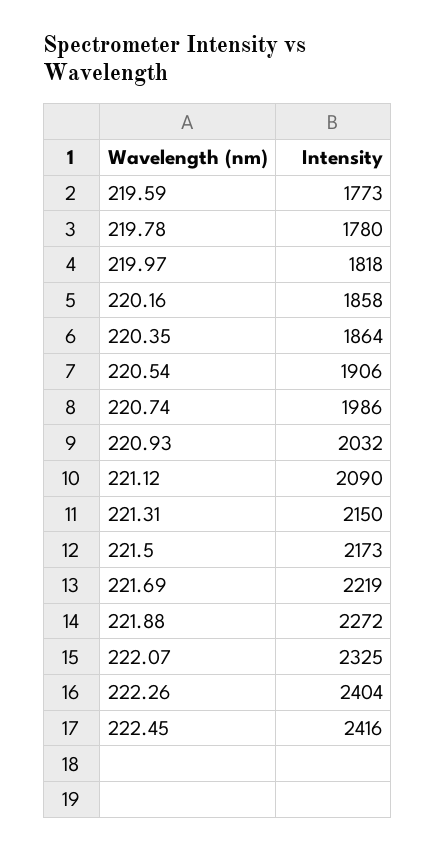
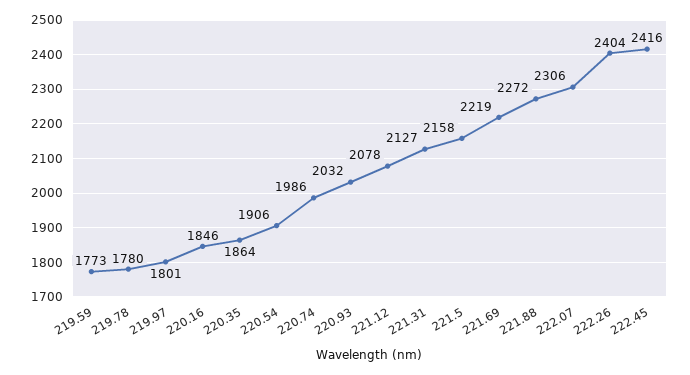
219.97: 1818 -> 1801
220.16: 1858 -> 1846
221.12: 2090 -> 2078
221.31: 2150 -> 2127
221.5: 2173 -> 2158
222.07: 2325 -> 2306

